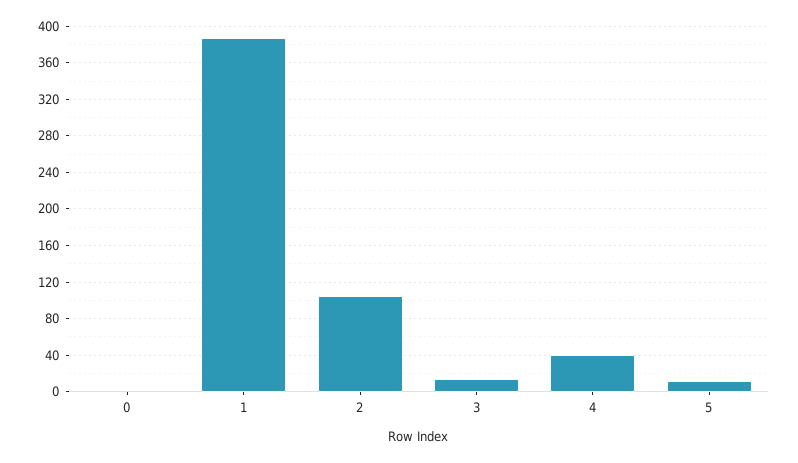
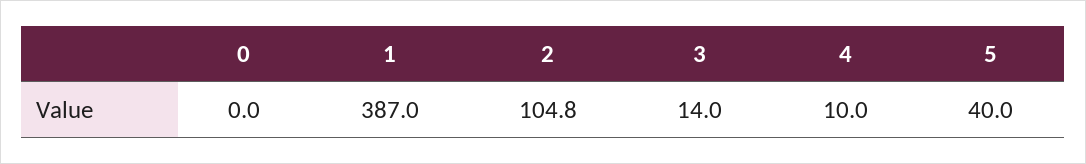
4: 40 -> 10
5: 10 -> 40

